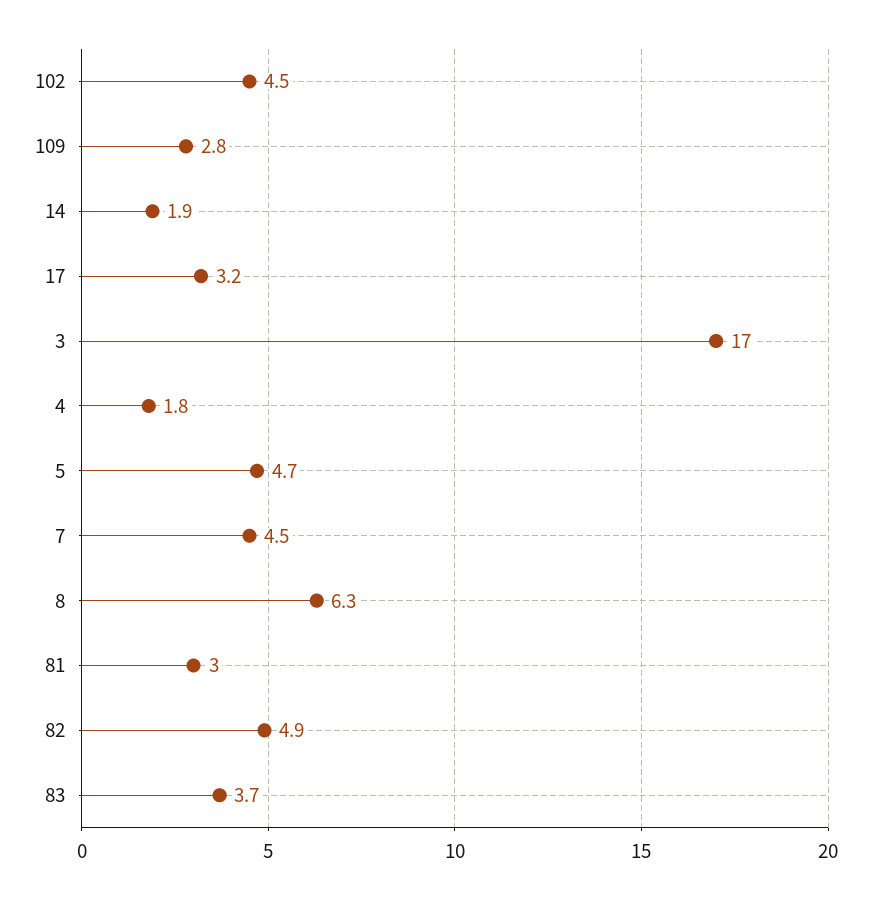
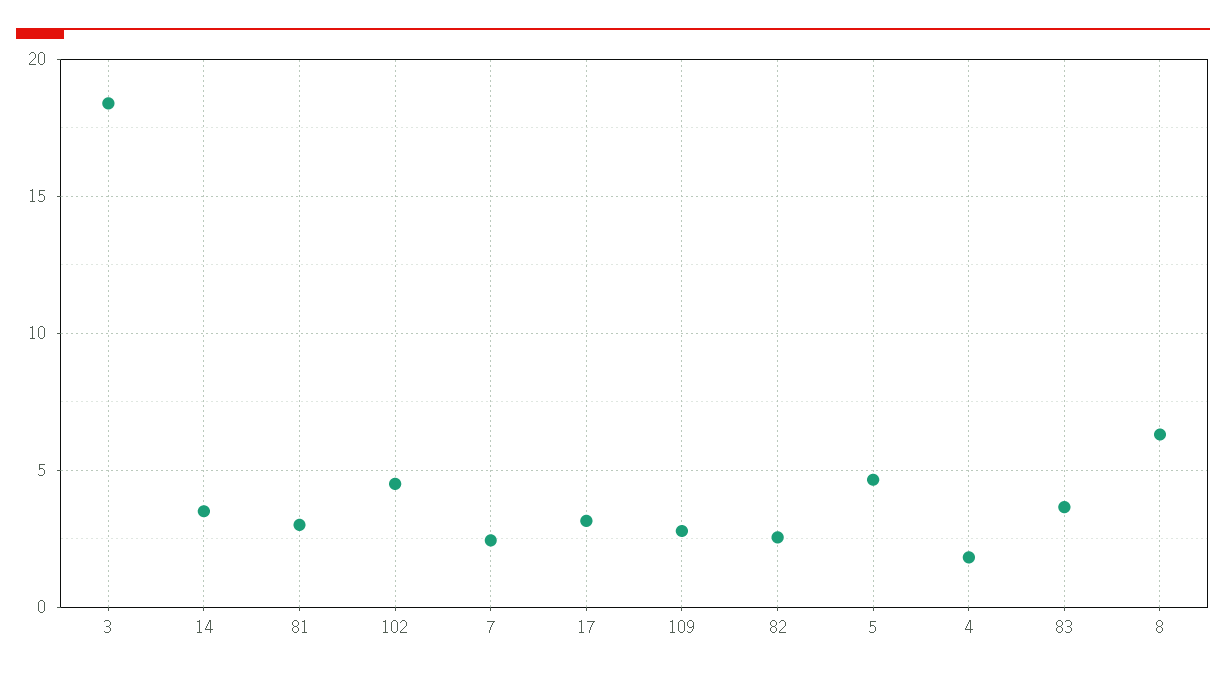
14: 1.9 -> 3.5
3: 17 -> 18.5
7: 4.5 -> 2.5
82: 4.9 -> 2.5

